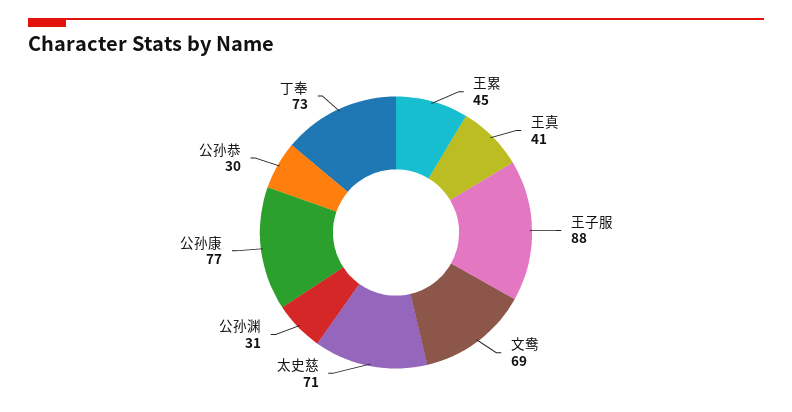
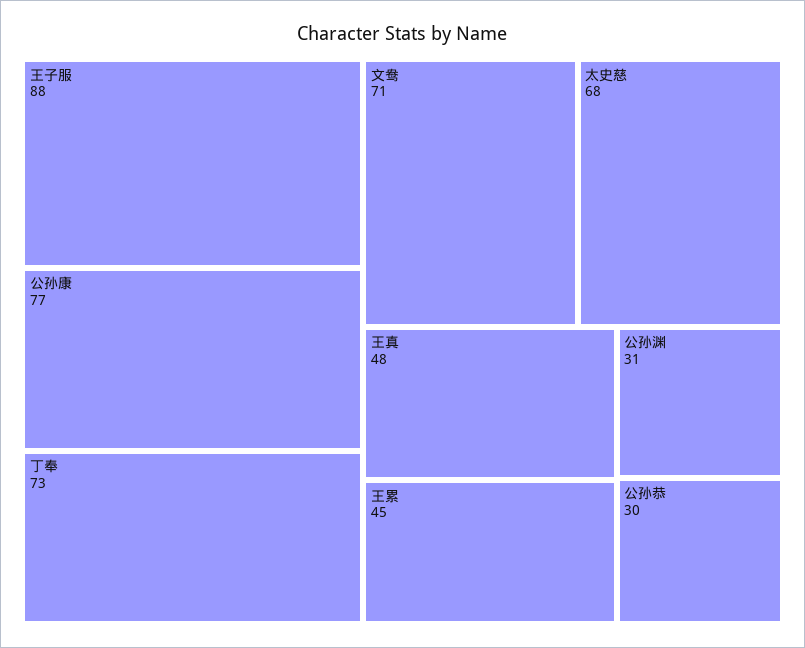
王真: 41 -> 48
文鸯: 69 -> 71
太史慈: 71 -> 68

